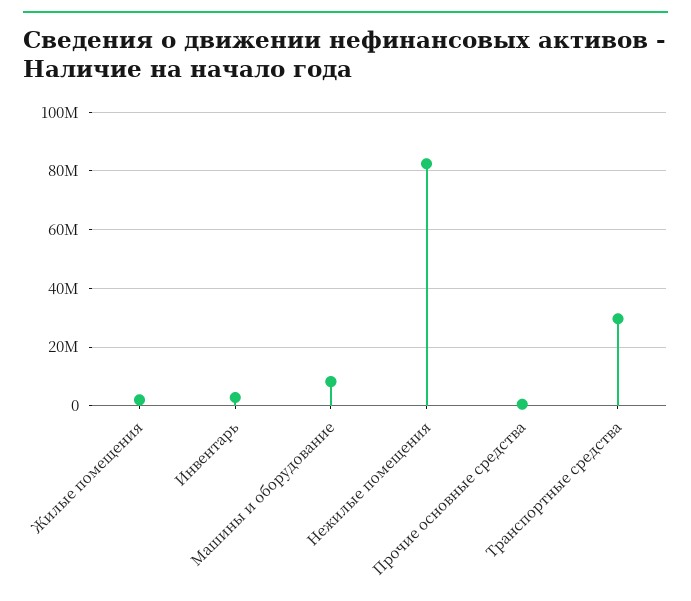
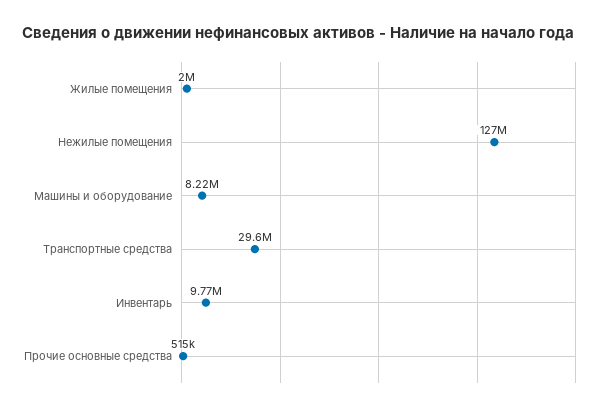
Инвентарь: 2500000 -> 9770000
Нежилые помещения: 82500000 -> 127000000

